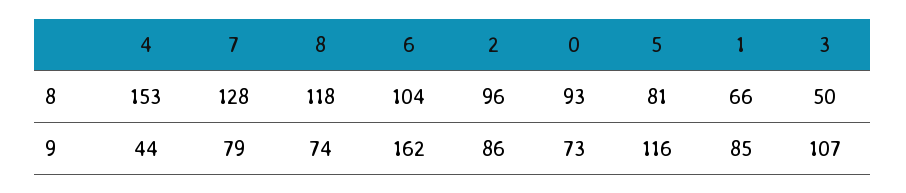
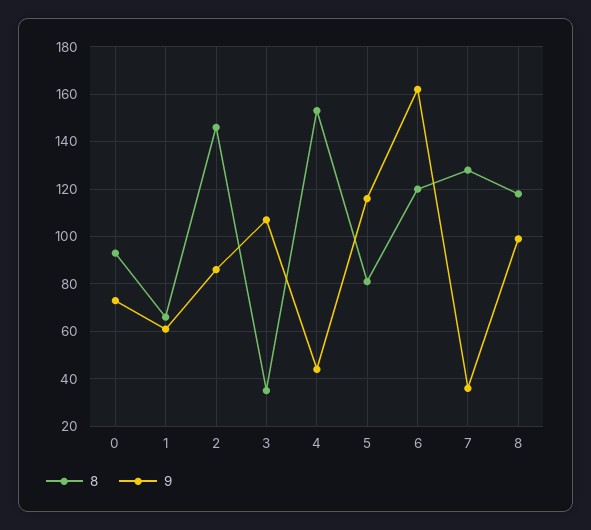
8, 6: 104 -> 120
8, 2: 96 -> 145
8, 3: 50 -> 35
9, 7: 79 -> 35
9, 8: 74 -> 100
9, 1: 85 -> 60

